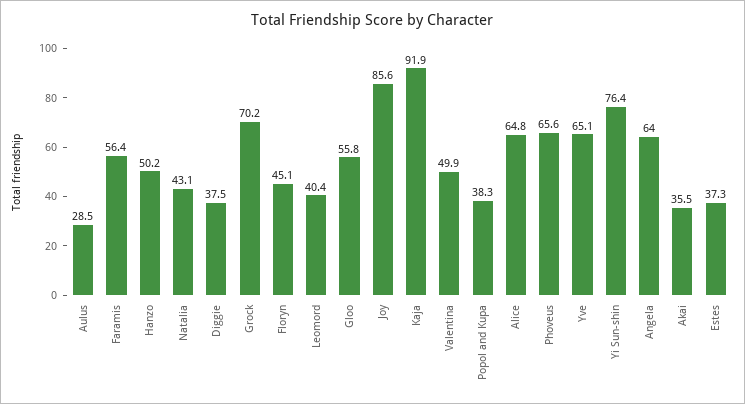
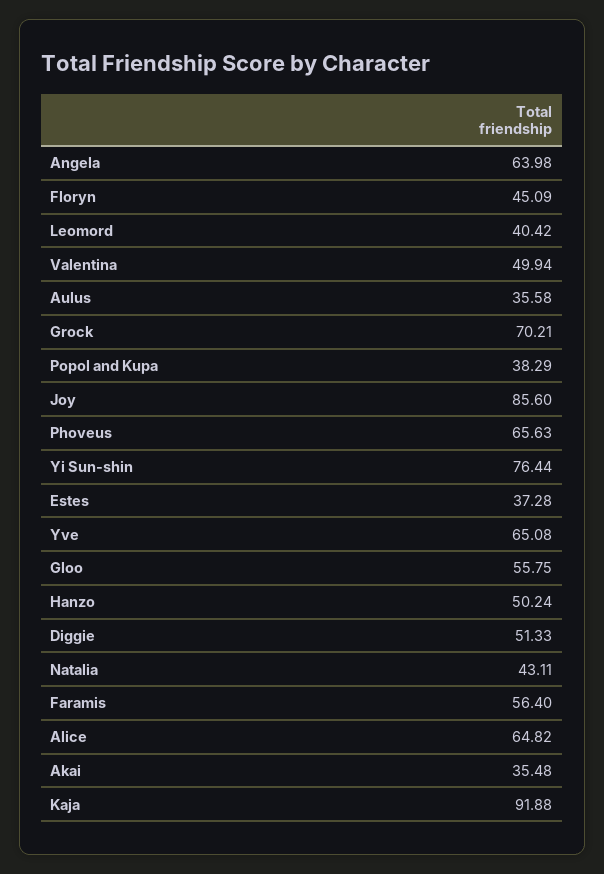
Aulus: 28.5 -> 35.58
Diggie: 37.5 -> 51.33

